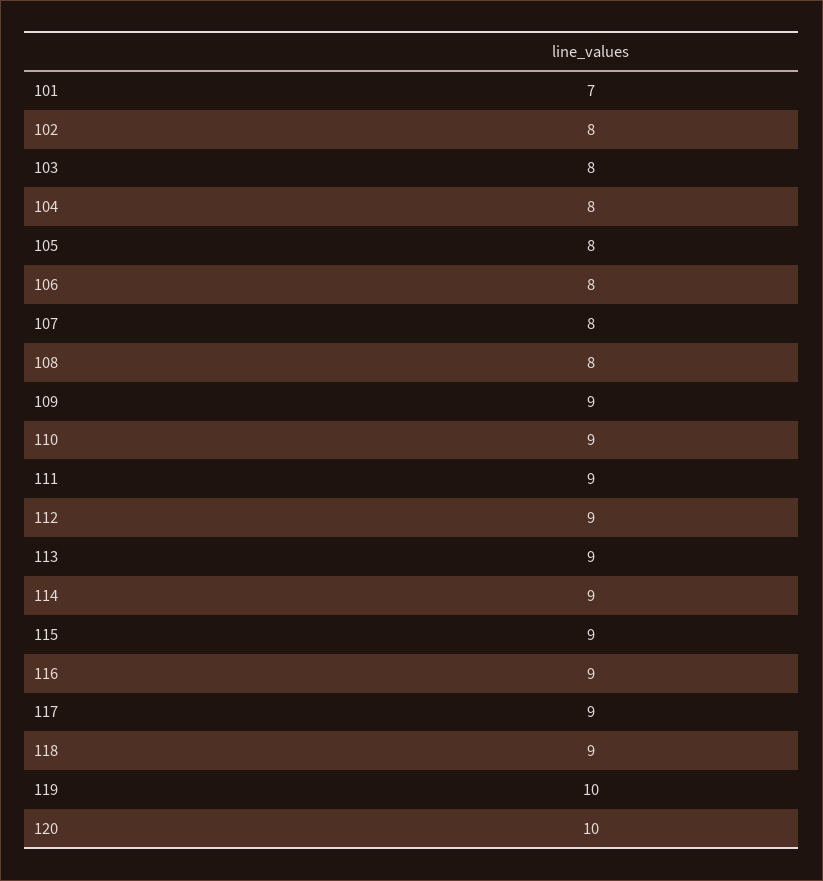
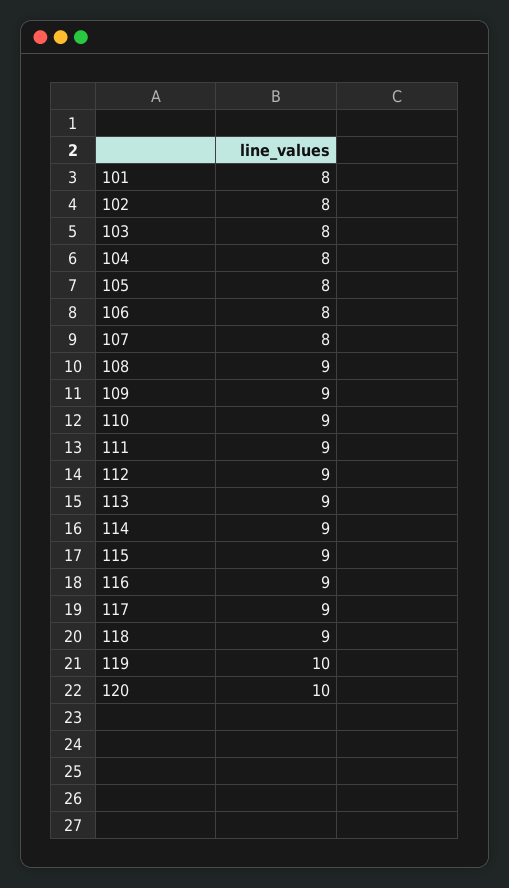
101: 7 -> 8
108: 8 -> 9

